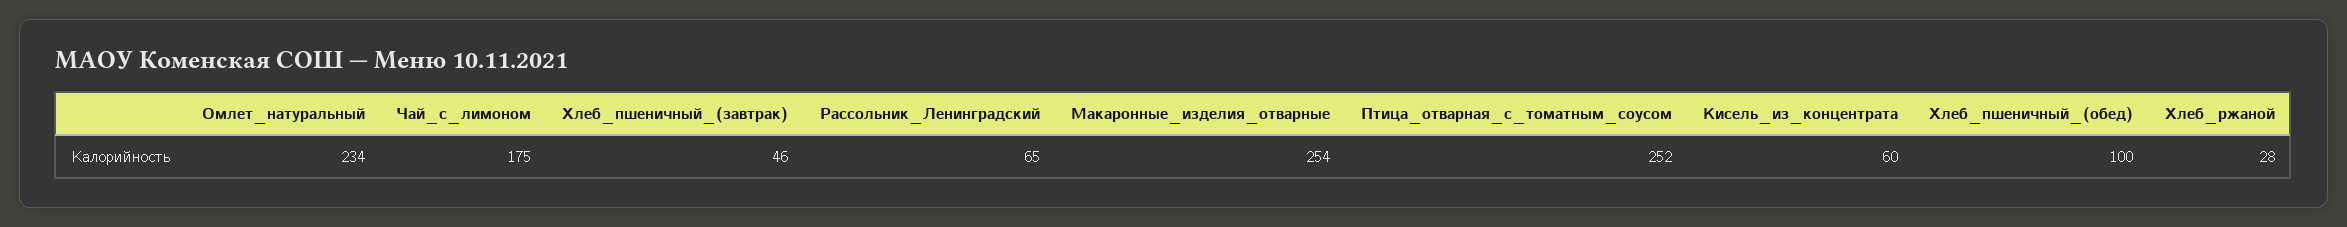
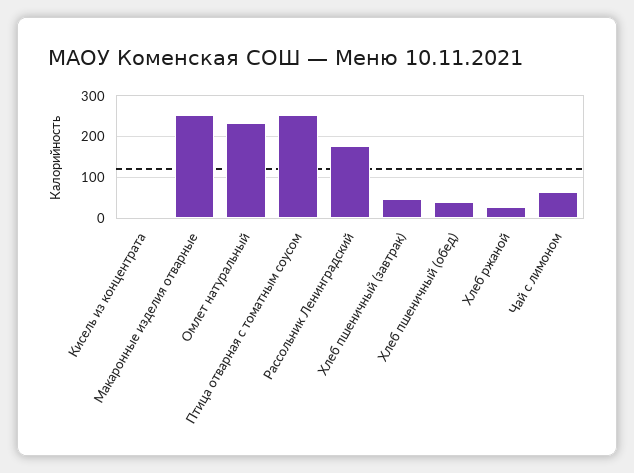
Чай_с_лимоном: 175 -> 60
Рассольник_Ленинградский: 65 -> 180
Кисель_из_концентрата: 60 -> 0
Хлеб_пшеничный_(обед): 100 -> 40

